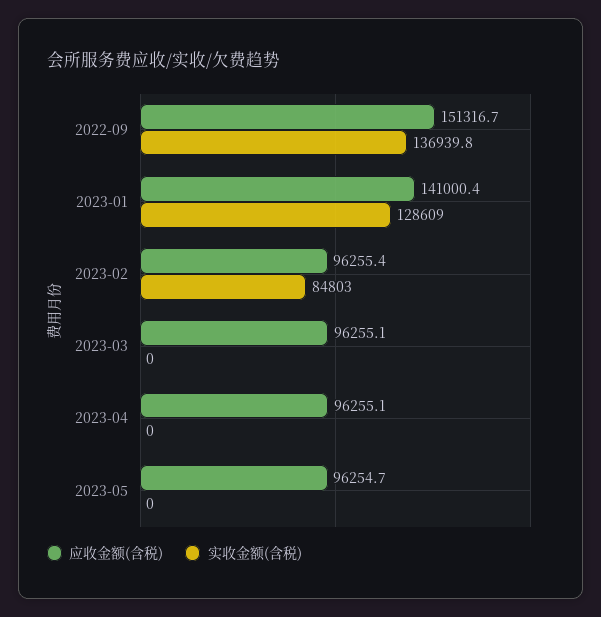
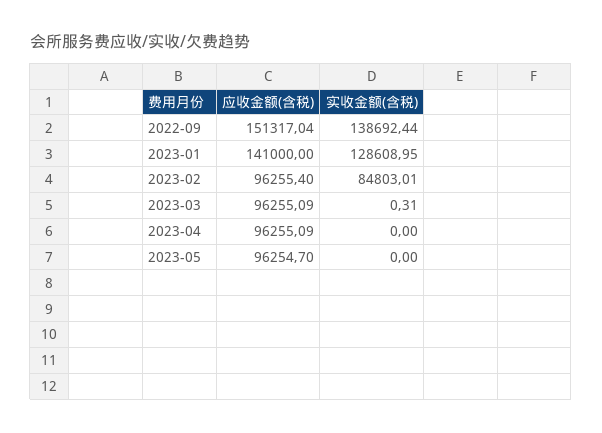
应收金额(含税), 2022-09: 151316.7 -> 151317.04
实收金额(含税), 2022-09: 136939.8 -> 138692.44
应收金额(含税), 2023-01: 141000.4 -> 141000
实收金额(含税), 2023-03: 0 -> 0.31

